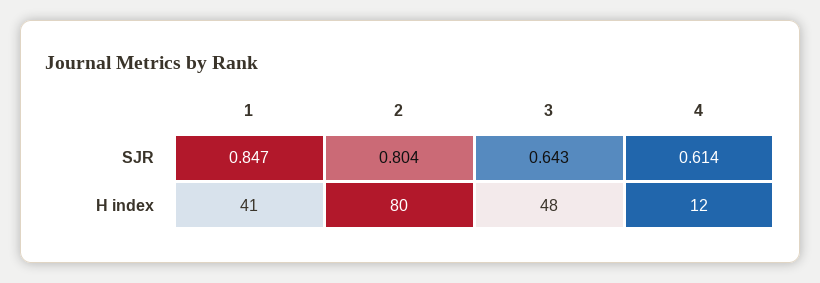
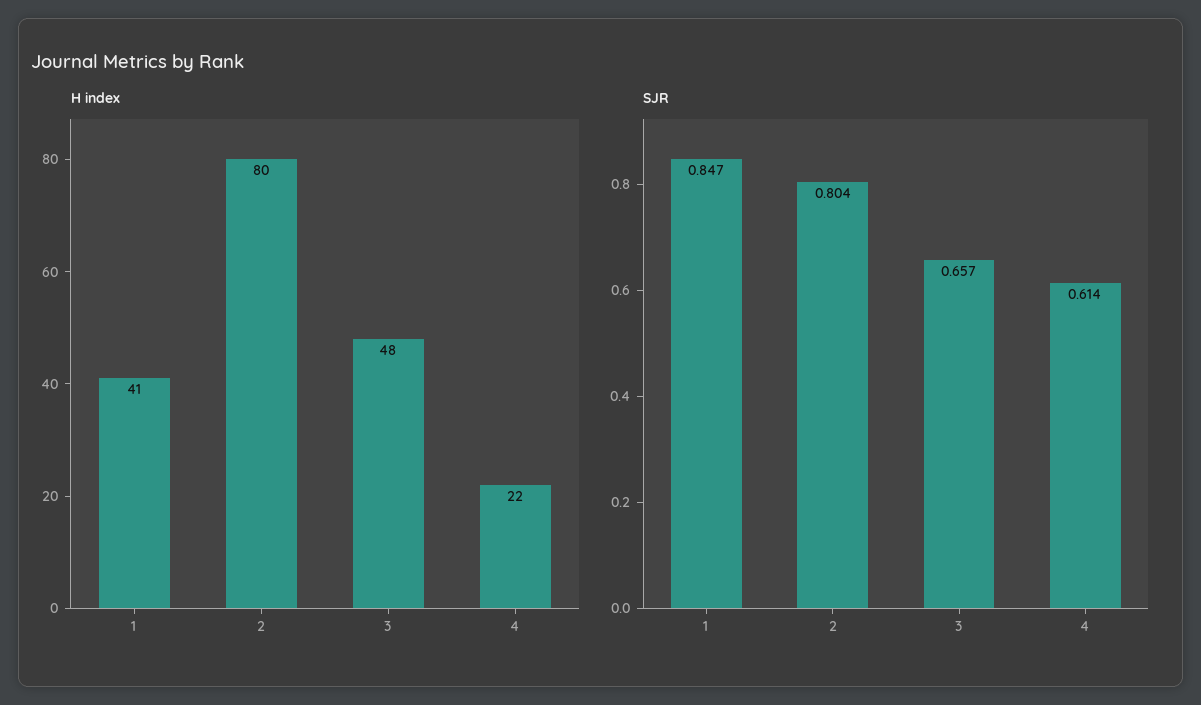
SJR, 3: 0.643 -> 0.657
H index, 4: 12 -> 22

